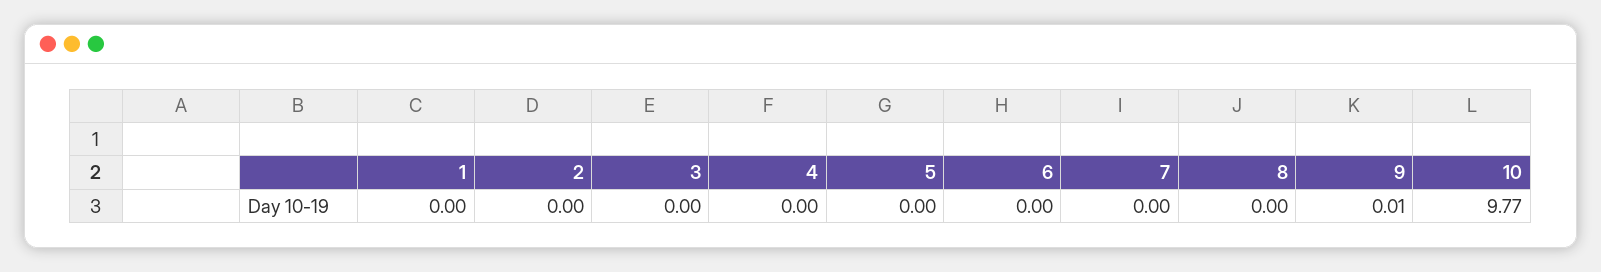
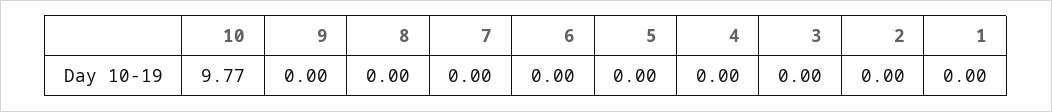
9: 0.01 -> 0

